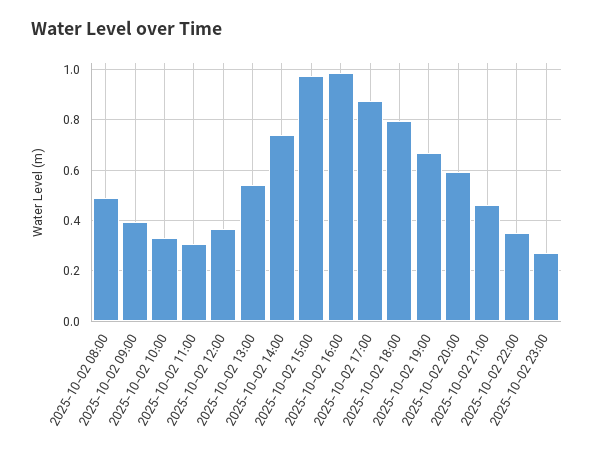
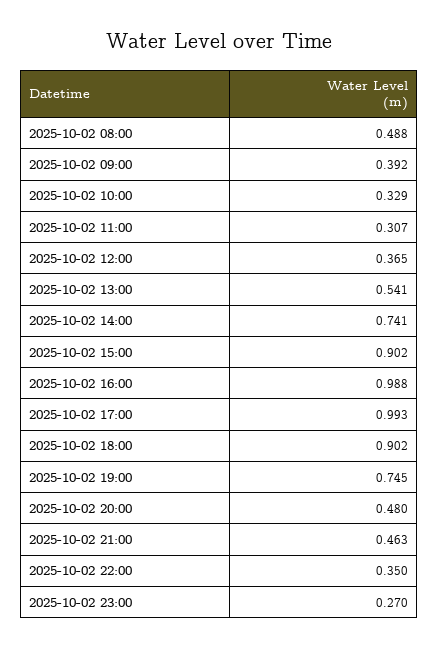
2025-10-02 15:00: 0.975 -> 0.902
2025-10-02 17:00: 0.875 -> 0.993
2025-10-02 18:00: 0.8 -> 0.902
2025-10-02 19:00: 0.675 -> 0.745
2025-10-02 20:00: 0.6 -> 0.48

